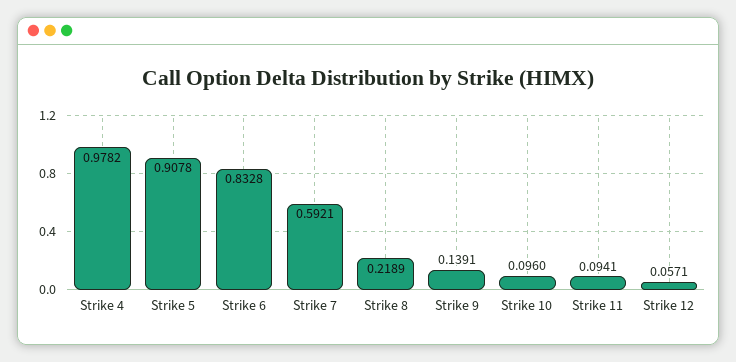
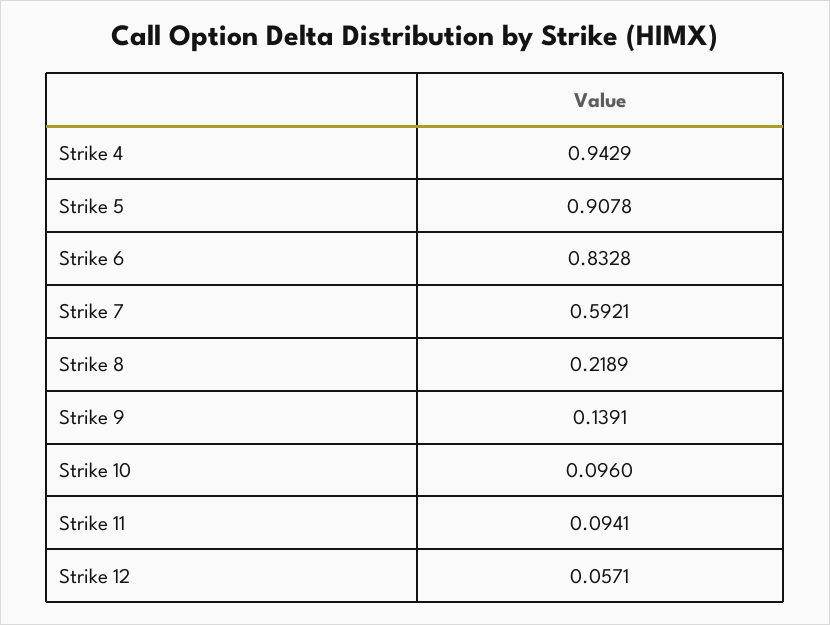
Strike 4: 0.9782 -> 0.9429

